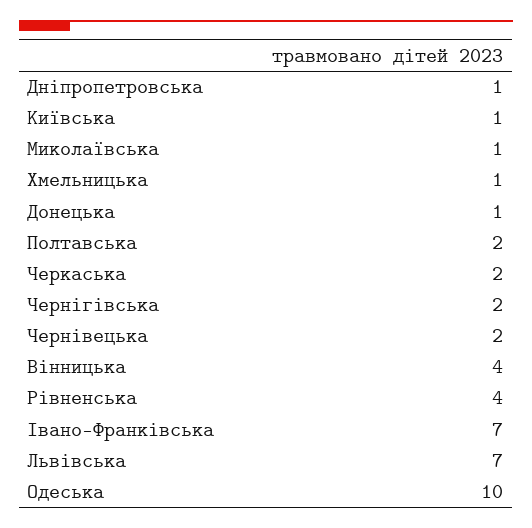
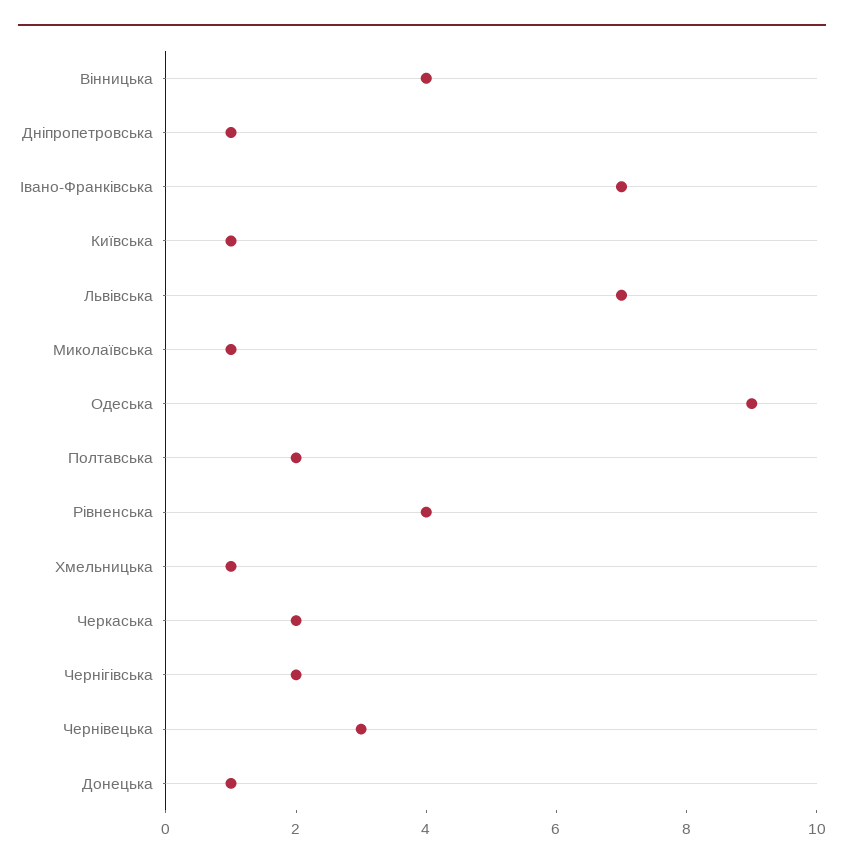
Чернівецька: 2 -> 3
Одеська: 10 -> 9

